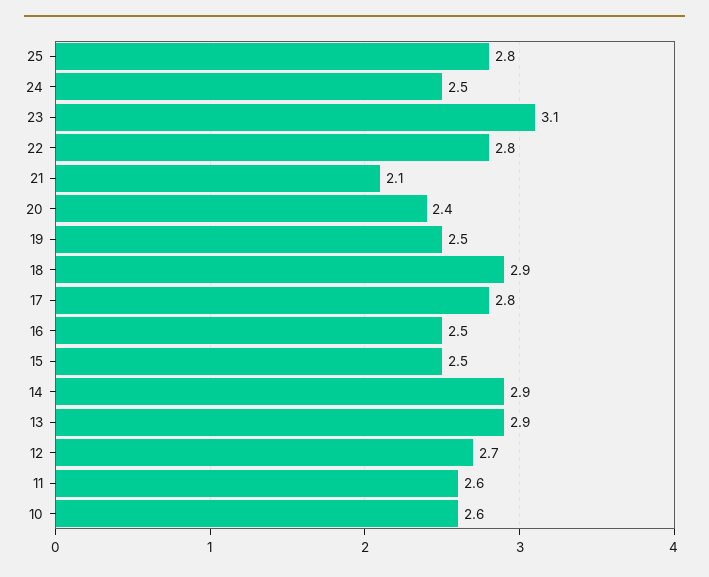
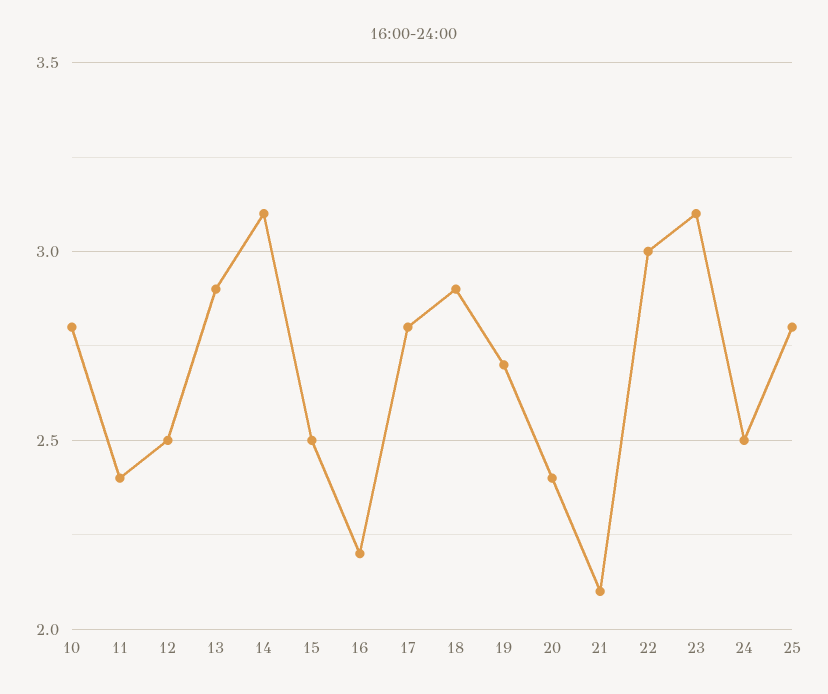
22: 2.8 -> 3
19: 2.5 -> 2.7
16: 2.5 -> 2.2
14: 2.9 -> 3.1
12: 2.7 -> 2.5
11: 2.6 -> 2.4
10: 2.6 -> 2.8

